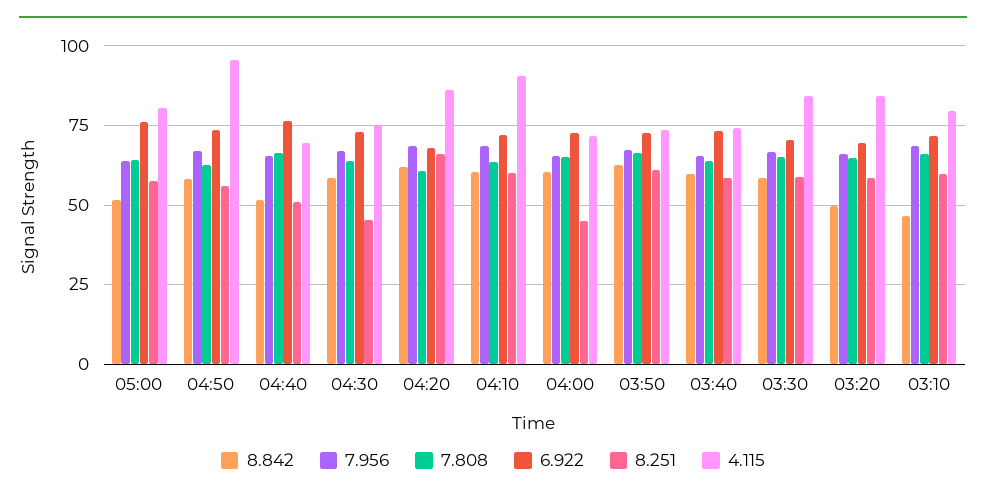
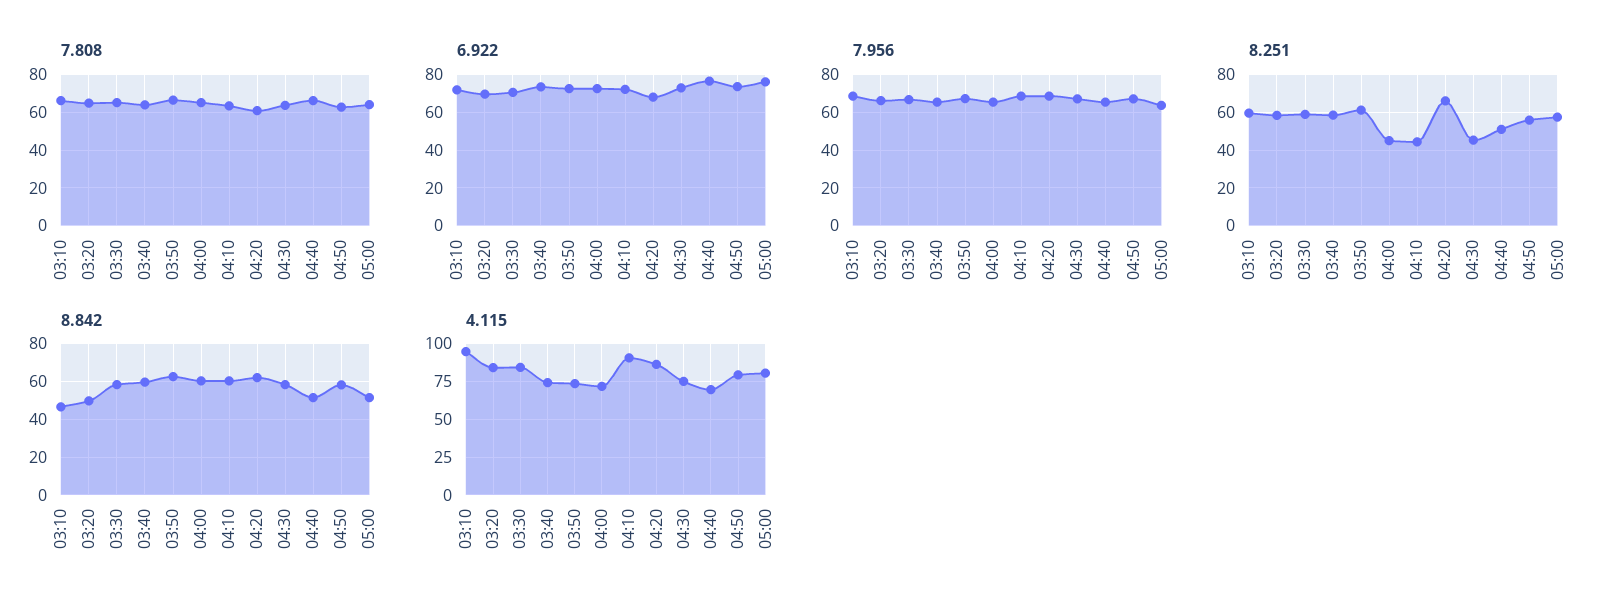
4.115, 04:50: 95 -> 80
8.251, 04:10: 60 -> 45
4.115, 03:10: 80 -> 95

